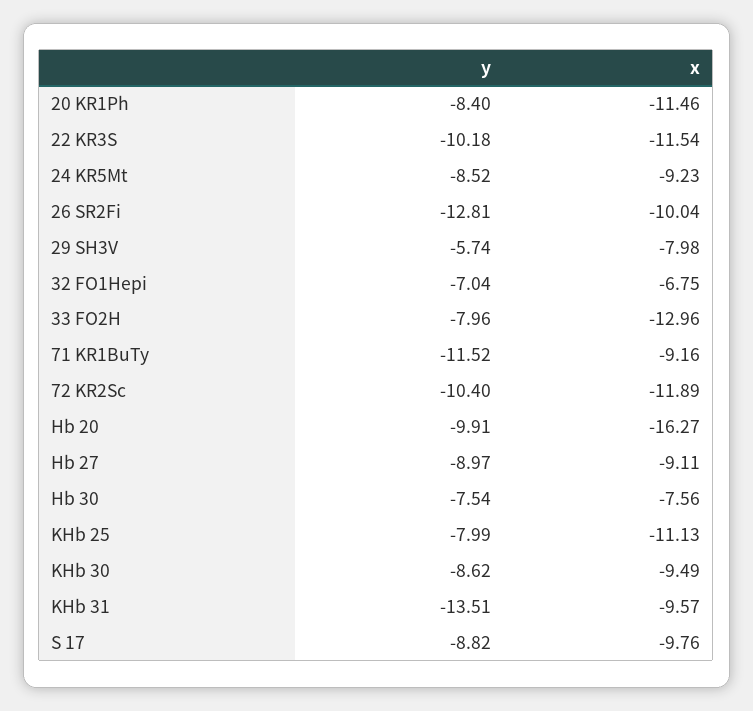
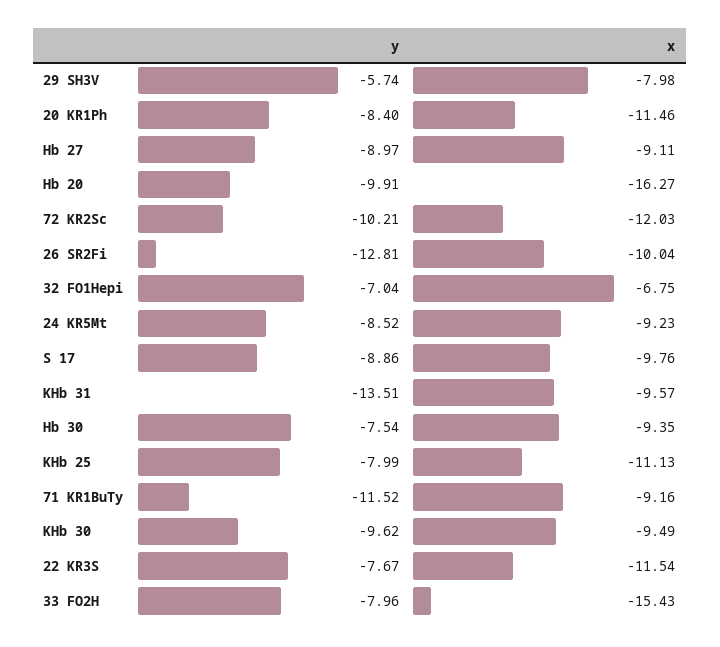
y, 22 KR3S: -10.18 -> -7.67
x, 33 FO2H: -12.96 -> -15.43
y, 72 KR2Sc: -10.4 -> -10.21
x, 72 KR2Sc: -11.89 -> -12.03
x, Hb 30: -7.56 -> -9.35
y, KHb 30: -8.62 -> -9.62
y, S 17: -8.82 -> -8.86

